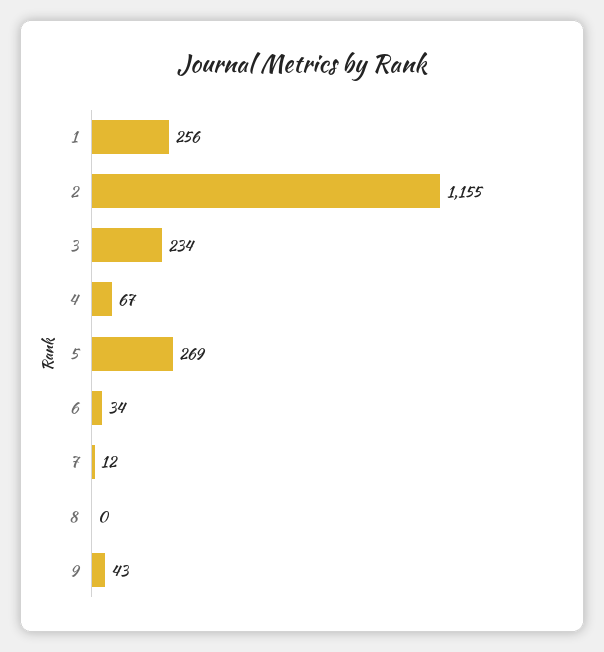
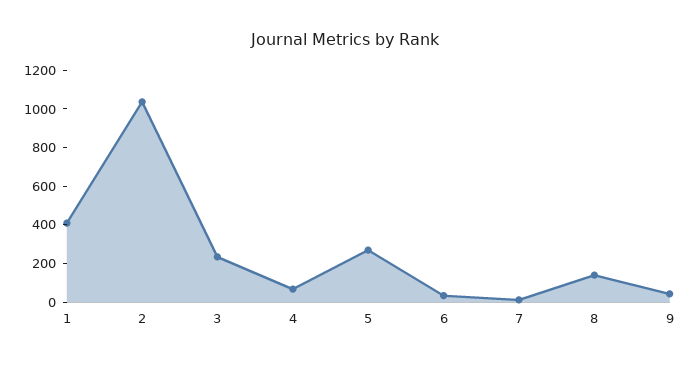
1: 256 -> 400
2: 1155 -> 1050
8: 0 -> 150

